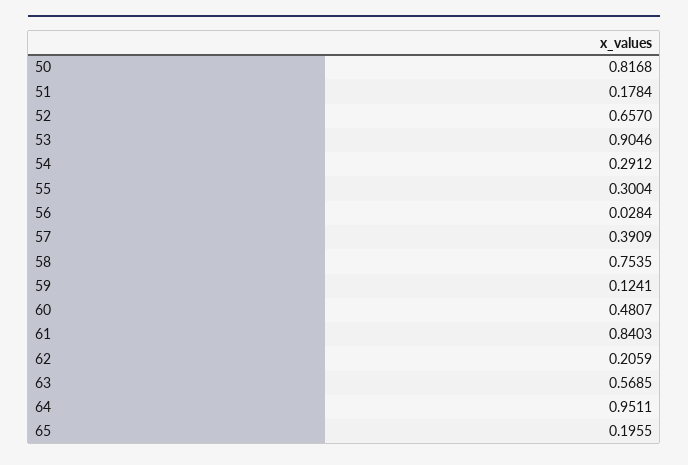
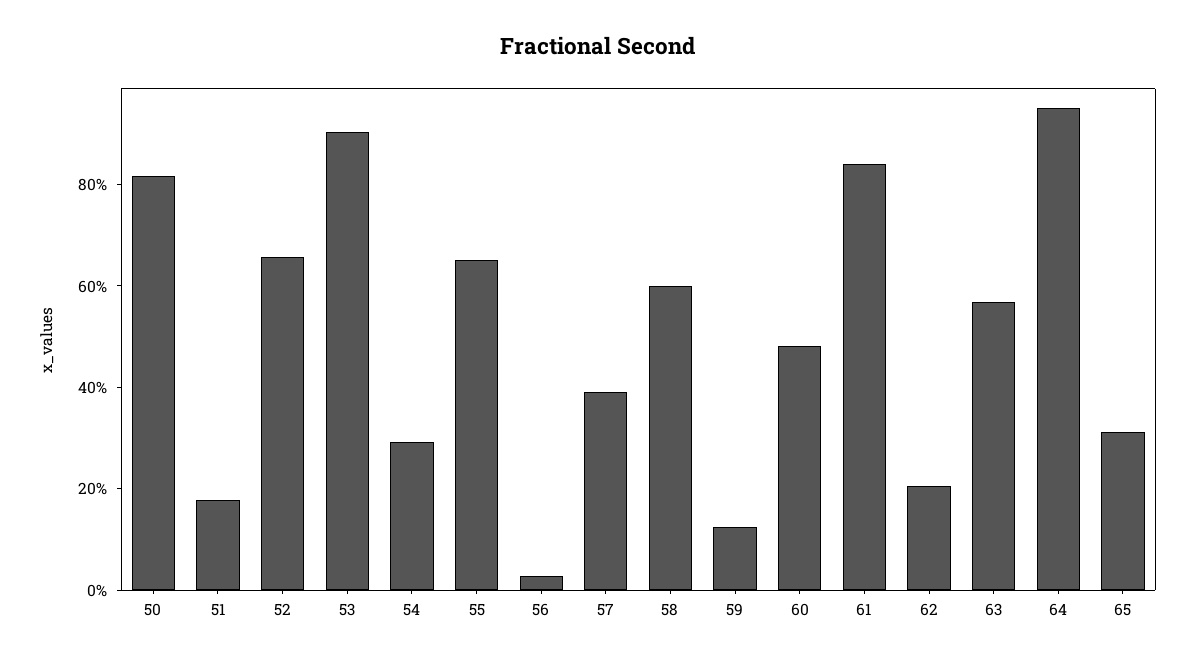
55: 0.3004 -> 0.65
58: 0.7535 -> 0.6
65: 0.1955 -> 0.3

